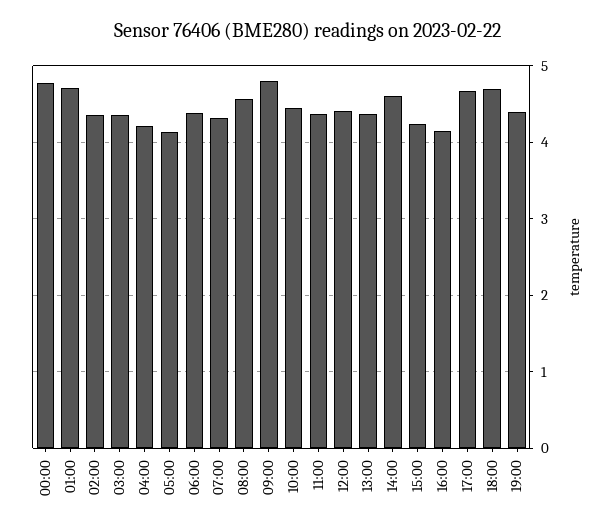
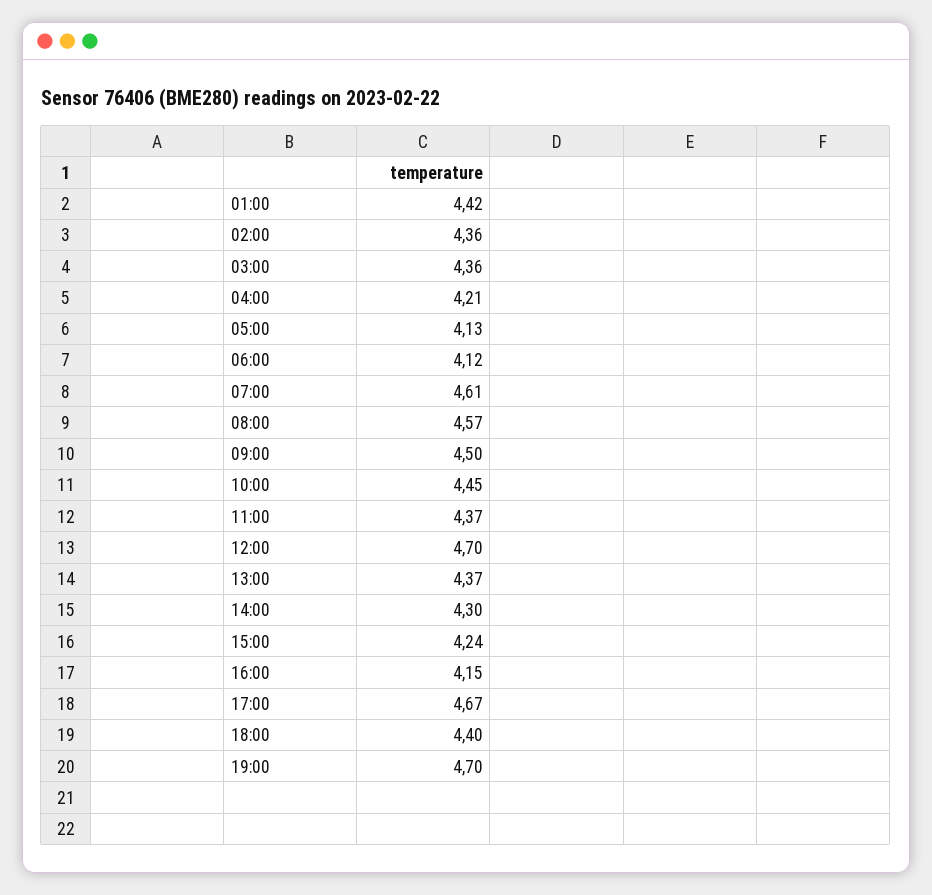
00:00: 4.8 -> none
01:00: 4.7 -> 4.42
06:00: 4.4 -> 4.12
07:00: 4.3 -> 4.61
09:00: 4.8 -> 4.5
12:00: 4.4 -> 4.7
14:00: 4.6 -> 4.3
18:00: 4.7 -> 4.4
19:00: 4.4 -> 4.7

